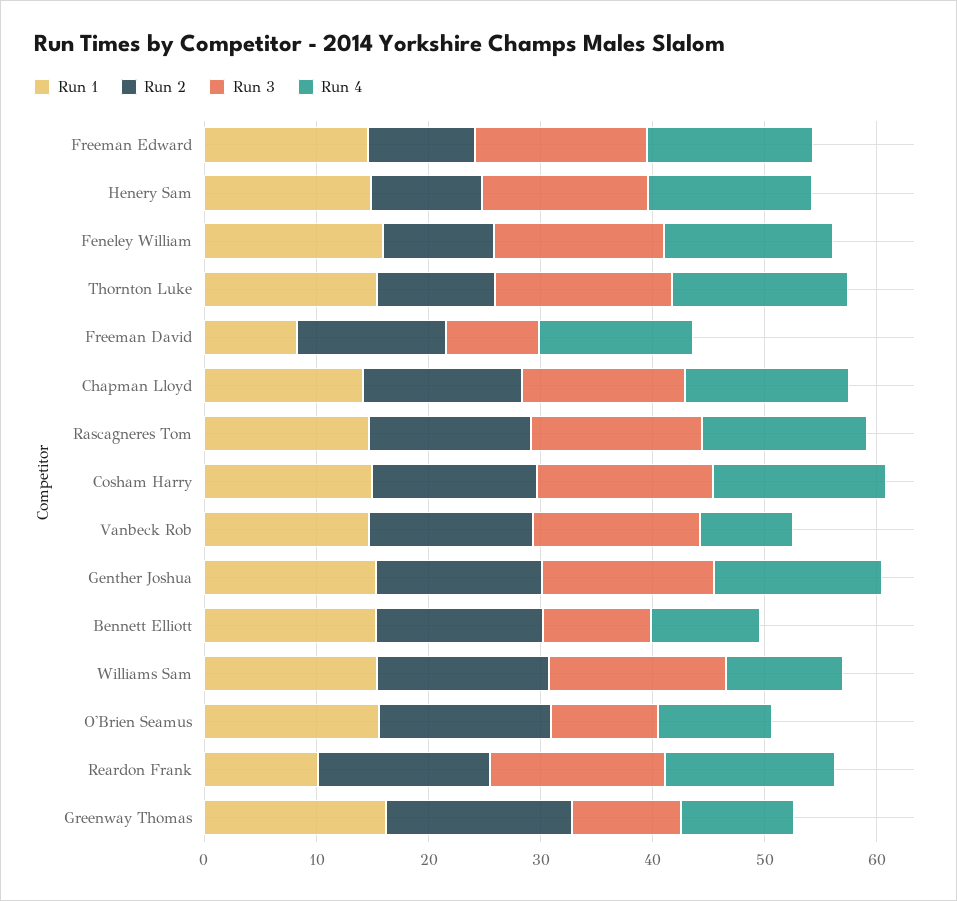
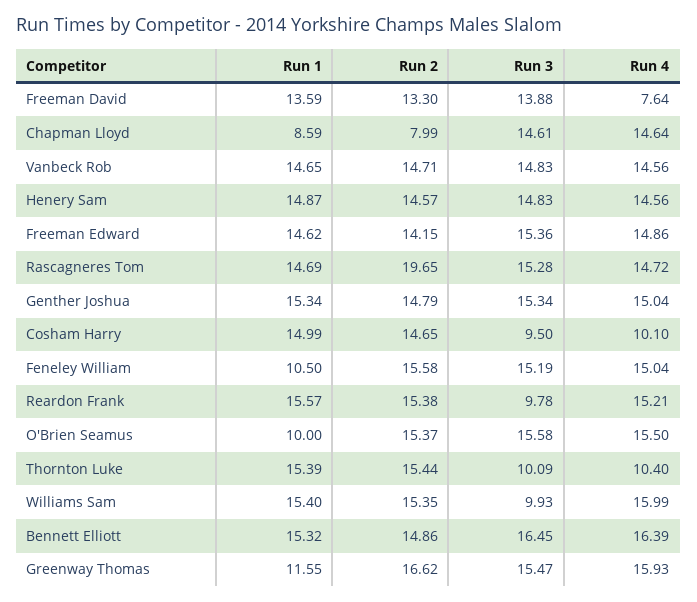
Run 2, Freeman Edward: 10 -> 14.15
Run 2, Henery Sam: 10 -> 14.57
Run 1, Feneley William: 16 -> 10.5
Run 2, Feneley William: 10 -> 15.58
Run 2, Thornton Luke: 10 -> 15.44
Run 3, Thornton Luke: 16 -> 10.09
Run 4, Thornton Luke: 16 -> 10.4
Run 1, Freeman David: 8 -> 13.59
Run 3, Freeman David: 8 -> 13.88
Run 4, Freeman David: 14 -> 7.64
Run 1, Chapman Lloyd: 14 -> 8.59
Run 2, Chapman Lloyd: 14 -> 7.99
Run 2, Rascagneres Tom: 14 -> 19.65
Run 3, Cosham Harry: 16 -> 9.5
Run 4, Cosham Harry: 16 -> 10.1
Run 4, Vanbeck Rob: 8 -> 14.56
Run 3, Bennett Elliott: 10 -> 16.45
Run 4, Bennett Elliott: 10 -> 16.39
Run 3, Williams Sam: 16 -> 9.93
Run 4, Williams Sam: 10 -> 15.99
Run 1, O'Brien Seamus: 16 -> 10
Run 3, O'Brien Seamus: 10 -> 15.58
Run 4, O'Brien Seamus: 10 -> 15.5
Run 1, Reardon Frank: 10 -> 15.57
Run 3, Reardon Frank: 16 -> 9.78
Run 1, Greenway Thomas: 16 -> 11.55
Run 3, Greenway Thomas: 10 -> 15.47
Run 4, Greenway Thomas: 10 -> 15.93

